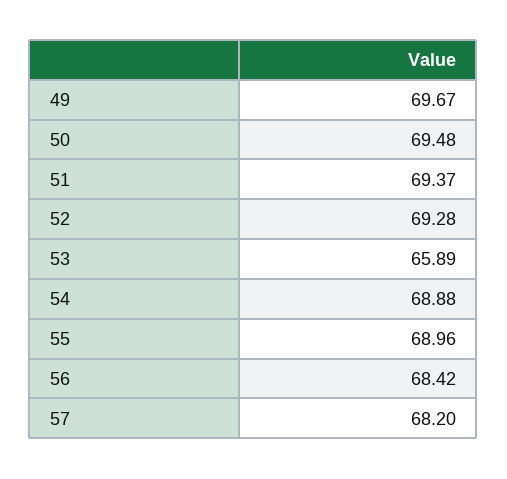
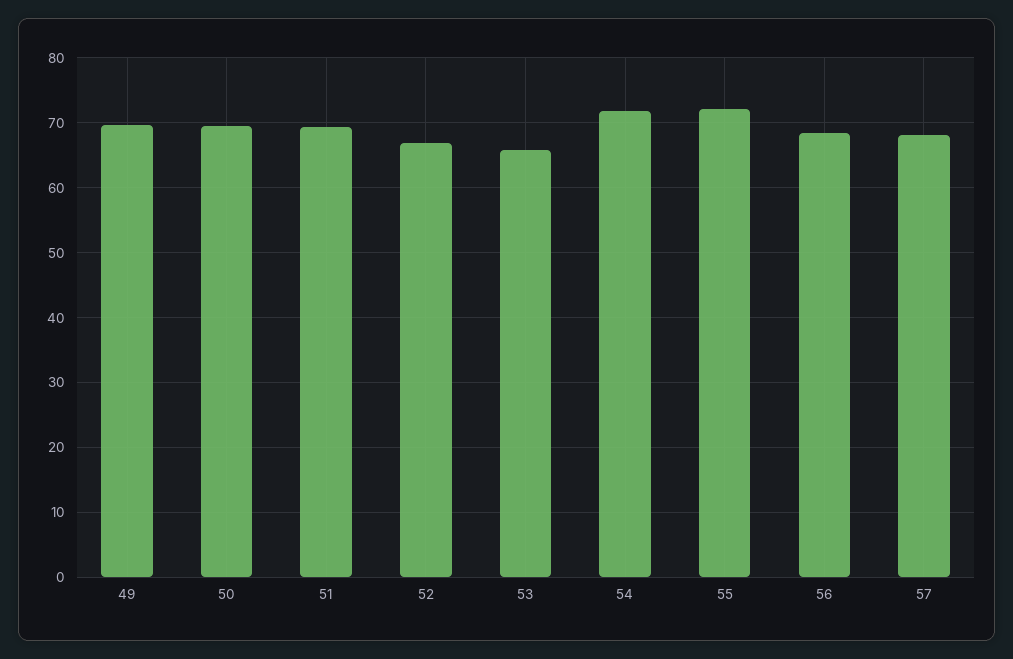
52: 69.28 -> 67
54: 68.88 -> 72
55: 68.96 -> 72

